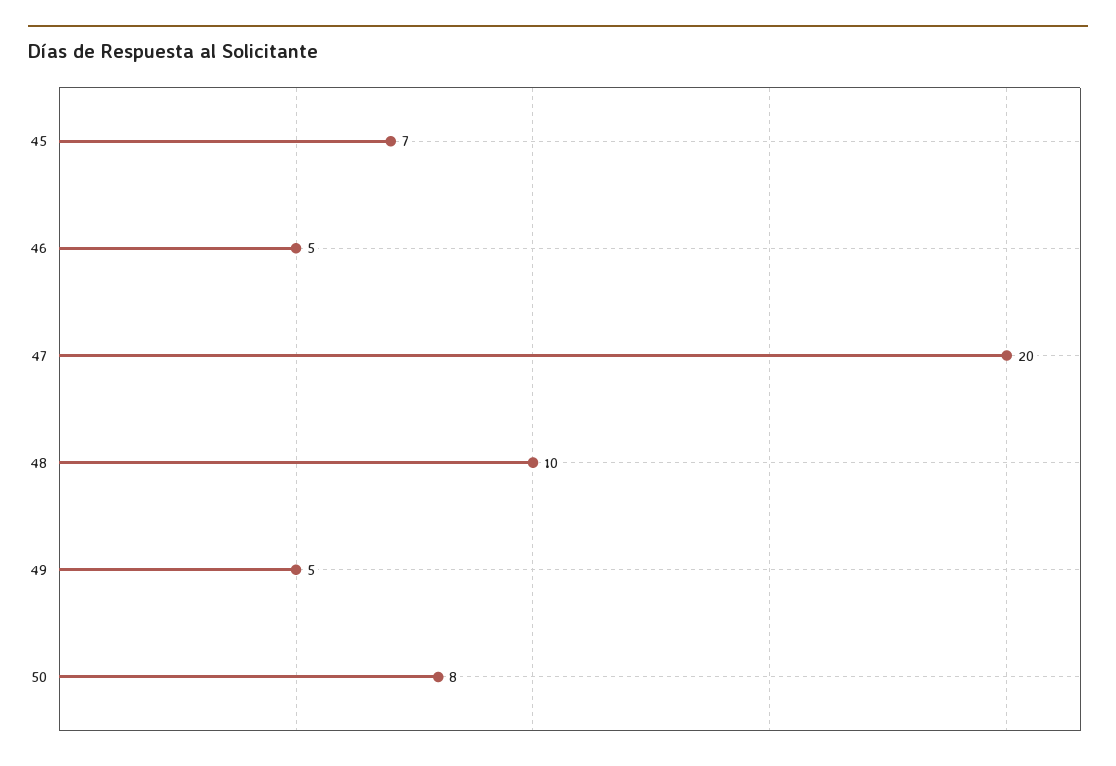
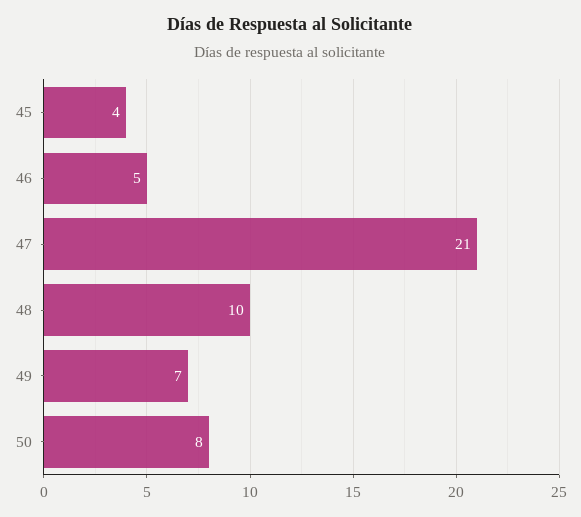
45: 7 -> 4
47: 20 -> 21
49: 5 -> 7

